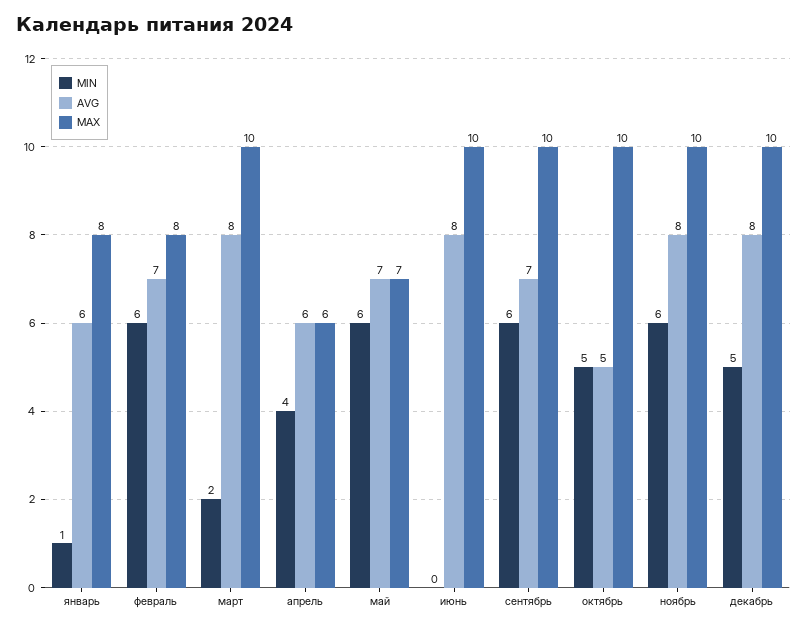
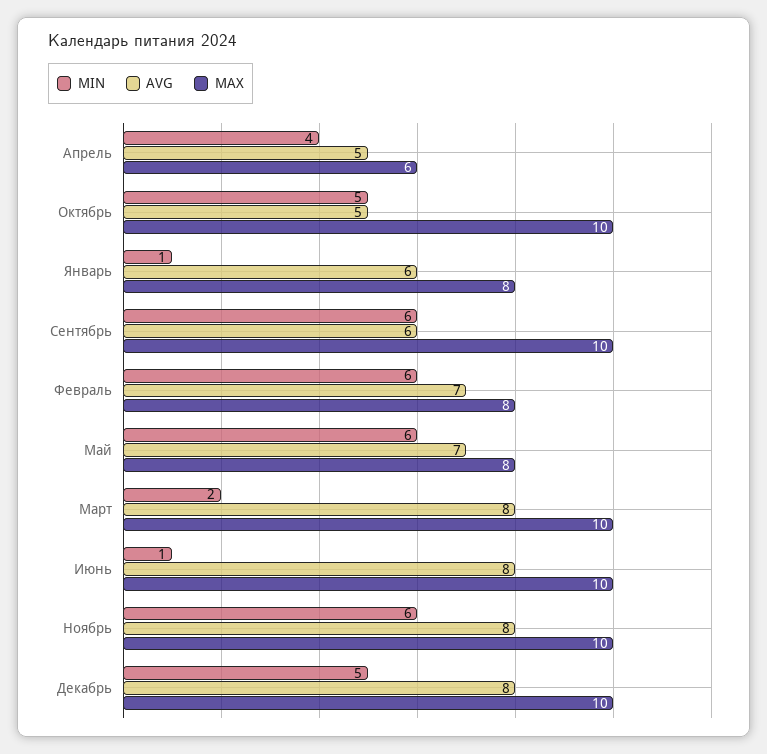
AVG, апрель: 6 -> 5
MAX, май: 7 -> 8
MIN, июнь: 0 -> 1
AVG, сентябрь: 7 -> 6

